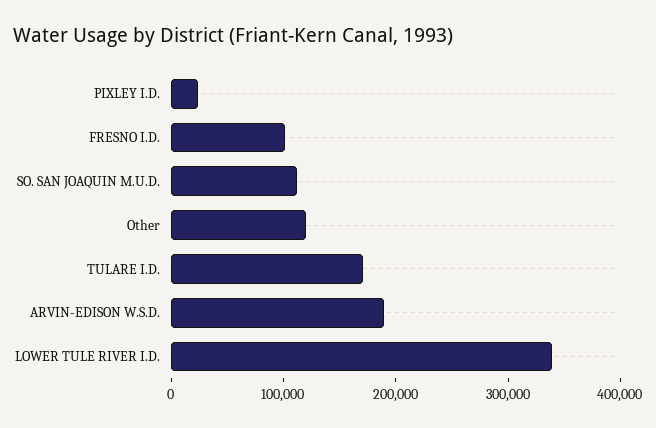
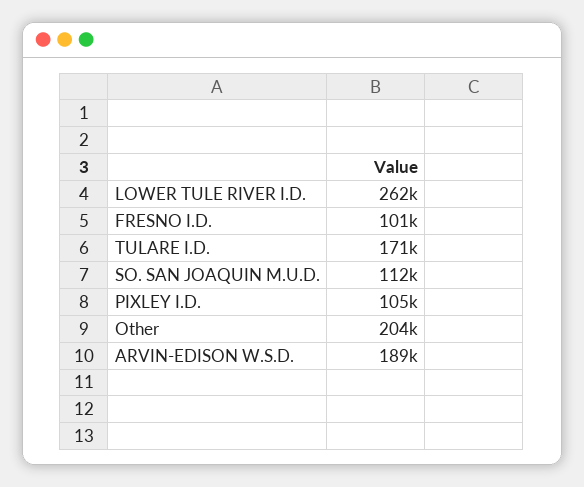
PIXLEY I.D.: 20000 -> 105000
Other: 120000 -> 204000
LOWER TULE RIVER I.D.: 340000 -> 262000

